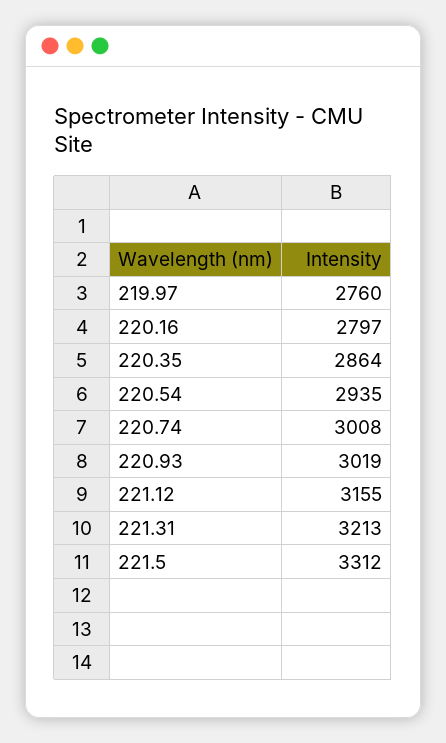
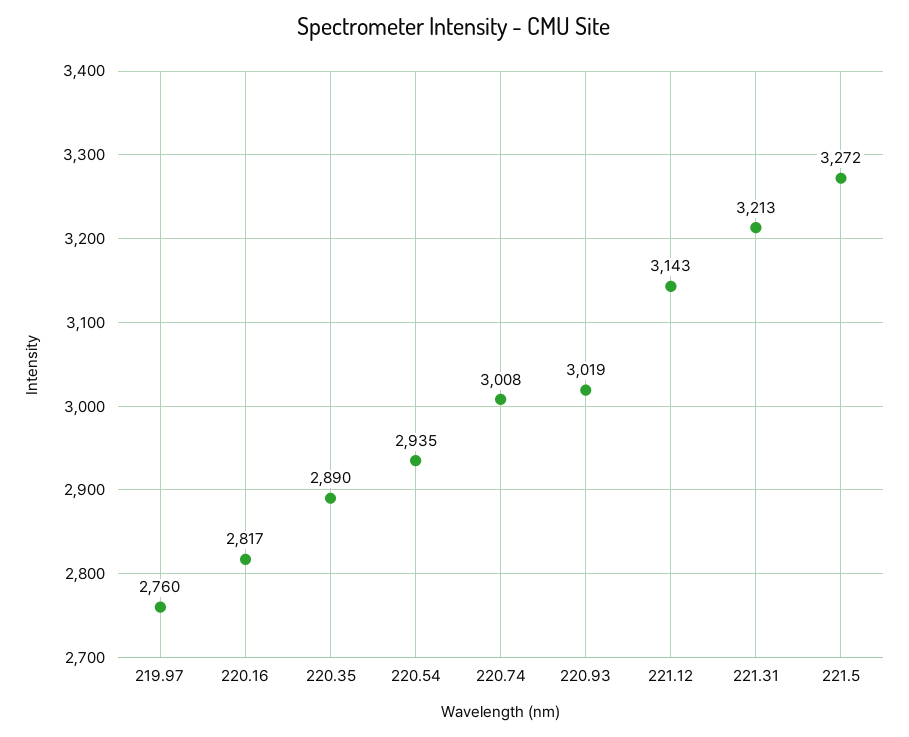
220.16: 2797 -> 2817
220.35: 2864 -> 2890
221.12: 3155 -> 3143
221.5: 3312 -> 3272

